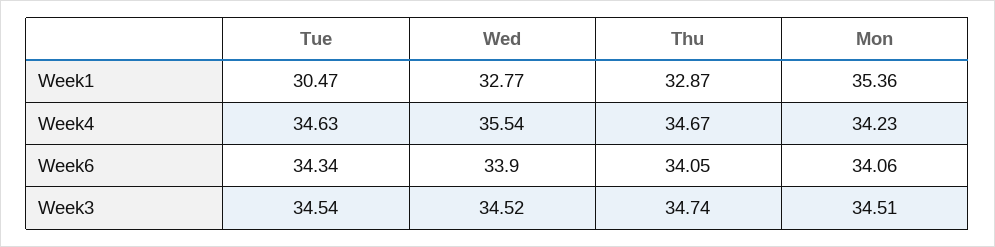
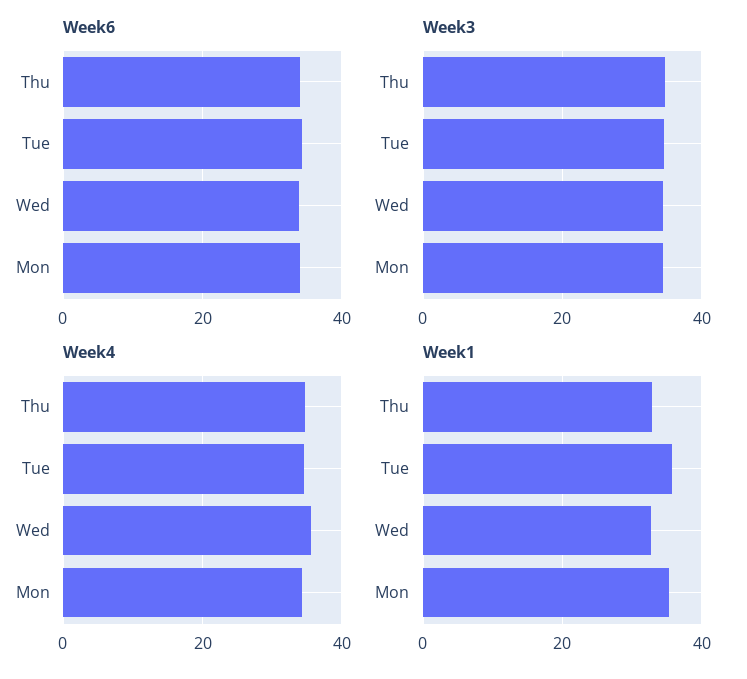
Week1, Tue: 30.47 -> 36

